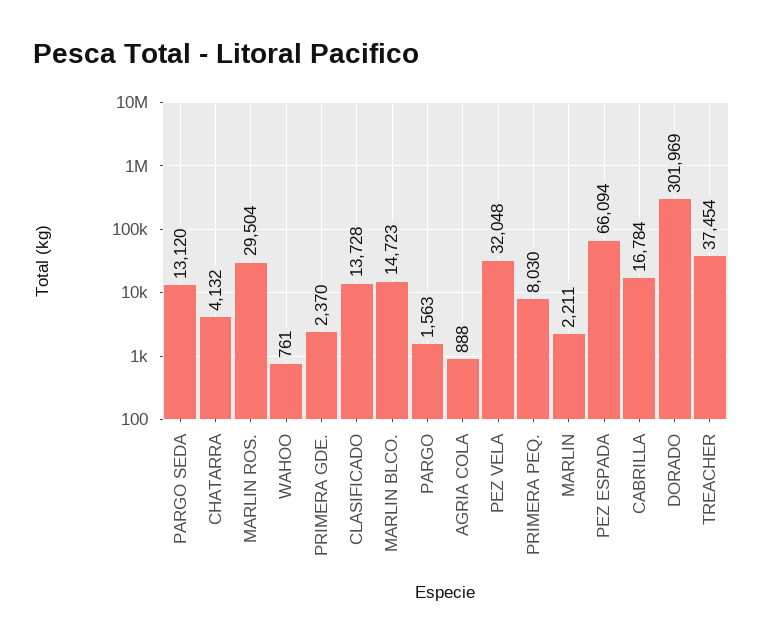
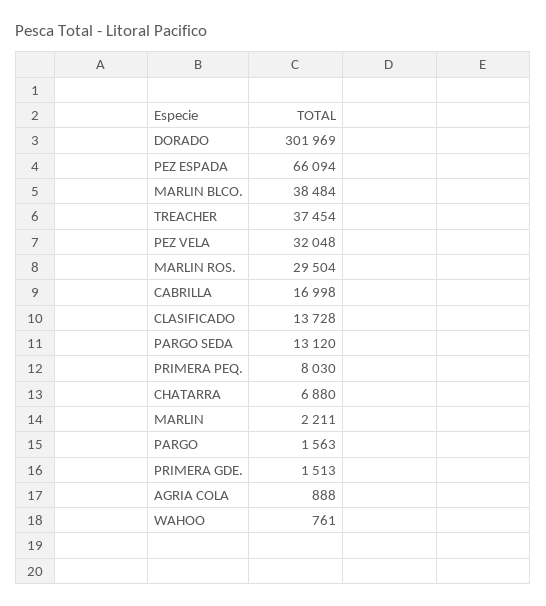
CHATARRA: 4132 -> 6880
PRIMERA GDE.: 2370 -> 1513
MARLIN BLCO.: 14723 -> 38484
CABRILLA: 16784 -> 16998

